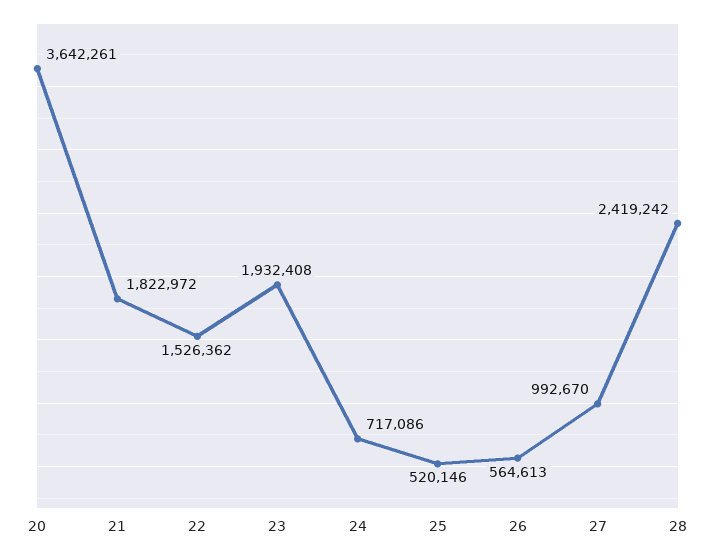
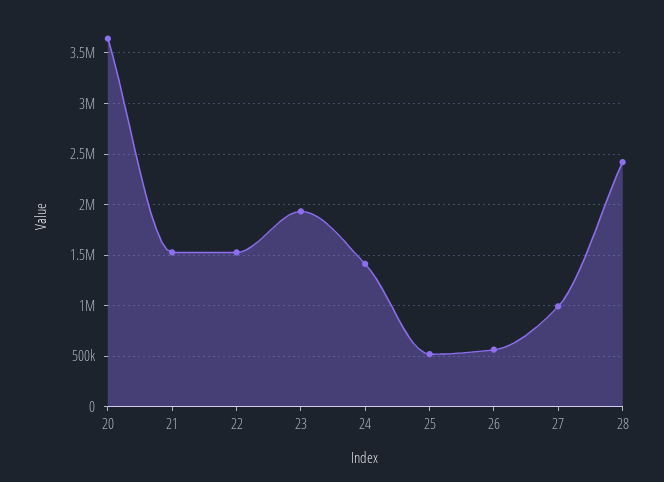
21: 1822972 -> 1500000
24: 717086 -> 1400000

